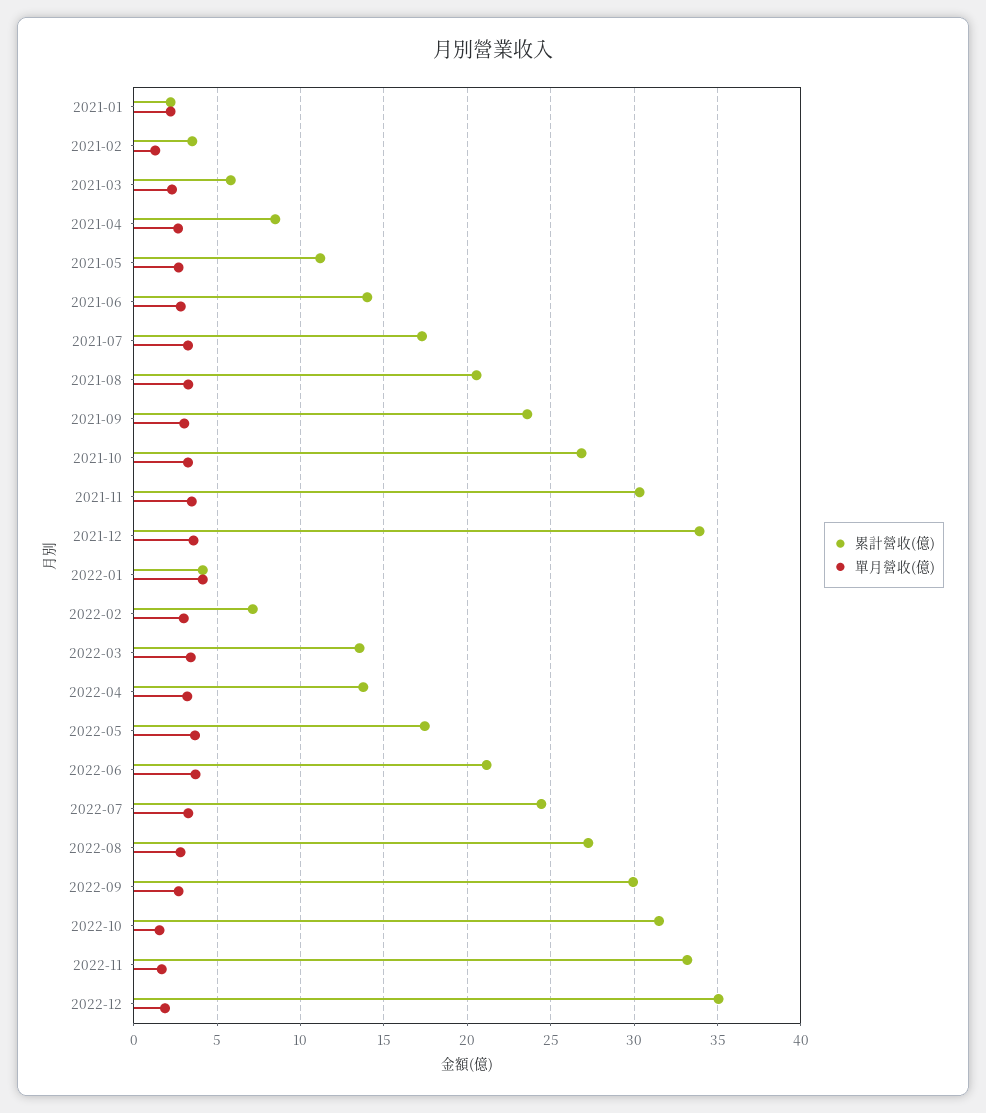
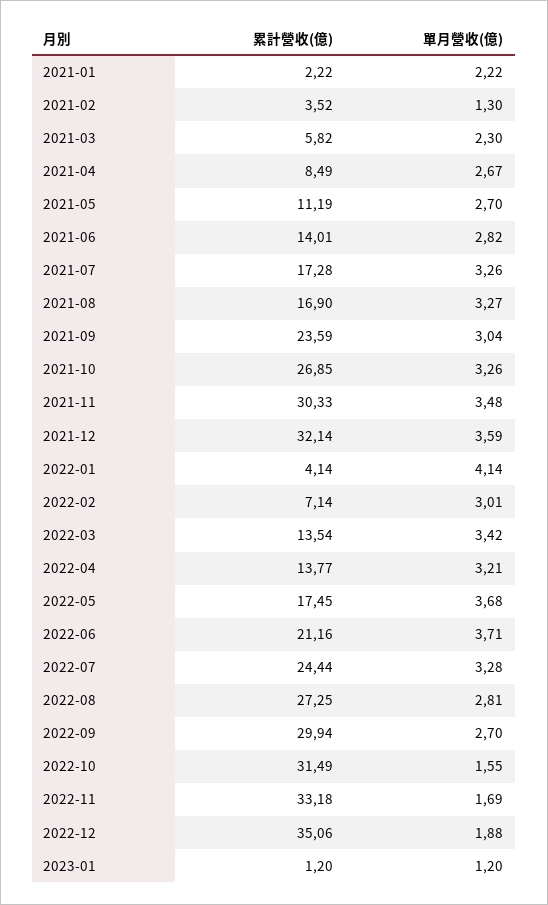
累計營收(億), 2021-08: 20.5 -> 16.9
累計營收(億), 2021-12: 34 -> 32.14
累計營收(億), 2023-01: none -> 1.2
單月營收(億), 2023-01: none -> 1.2

